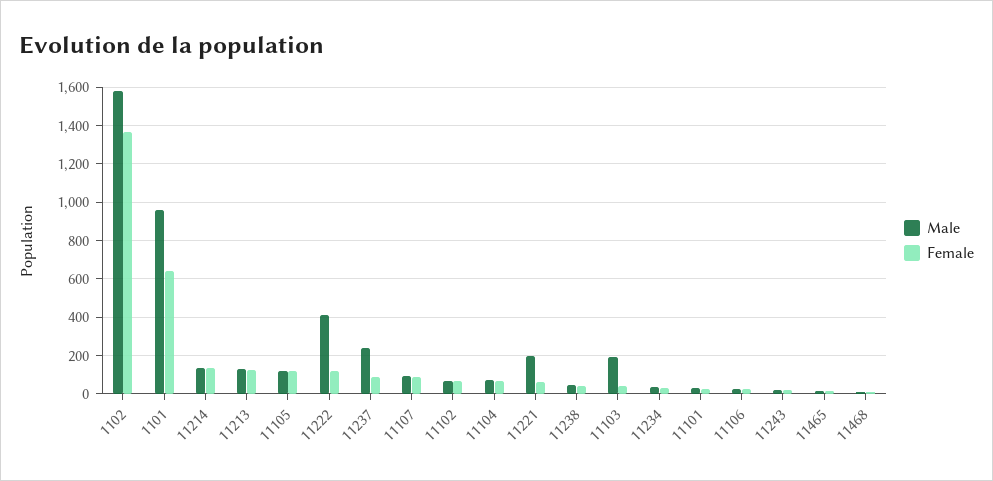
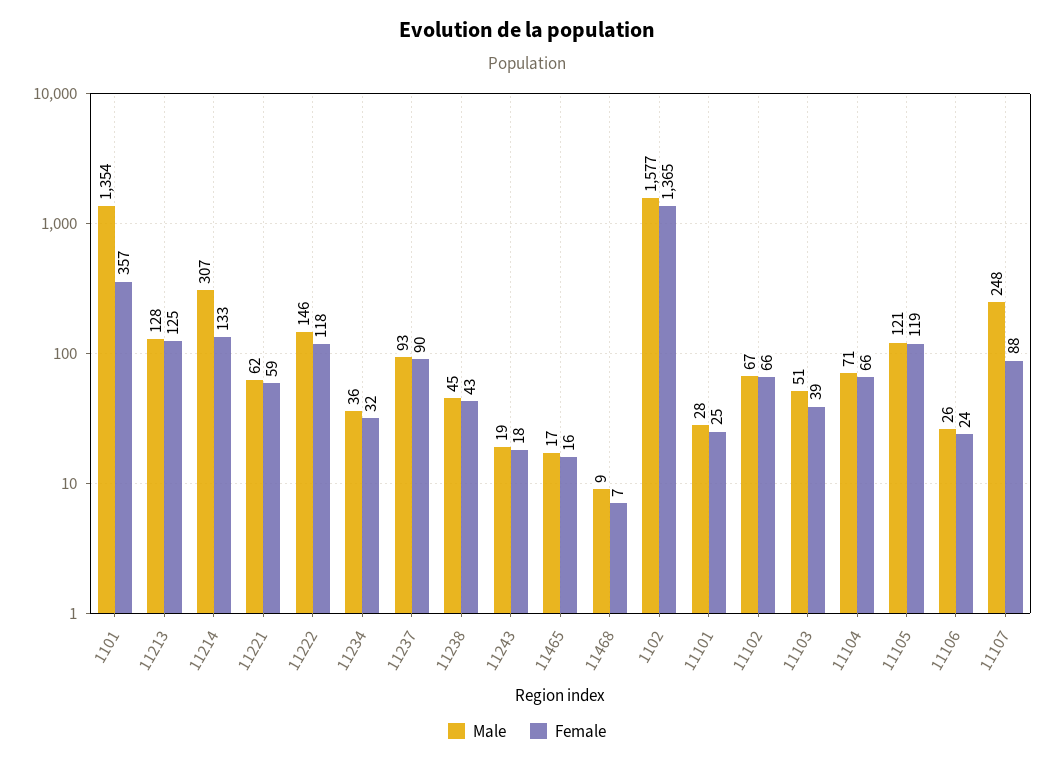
Male, 1101: 950 -> 1354
Female, 1101: 650 -> 357
Male, 11214: 150 -> 307
Male, 11222: 400 -> 146
Male, 11237: 250 -> 93
Male, 11107: 100 -> 248
Male, 11221: 200 -> 62
Male, 11103: 200 -> 51

